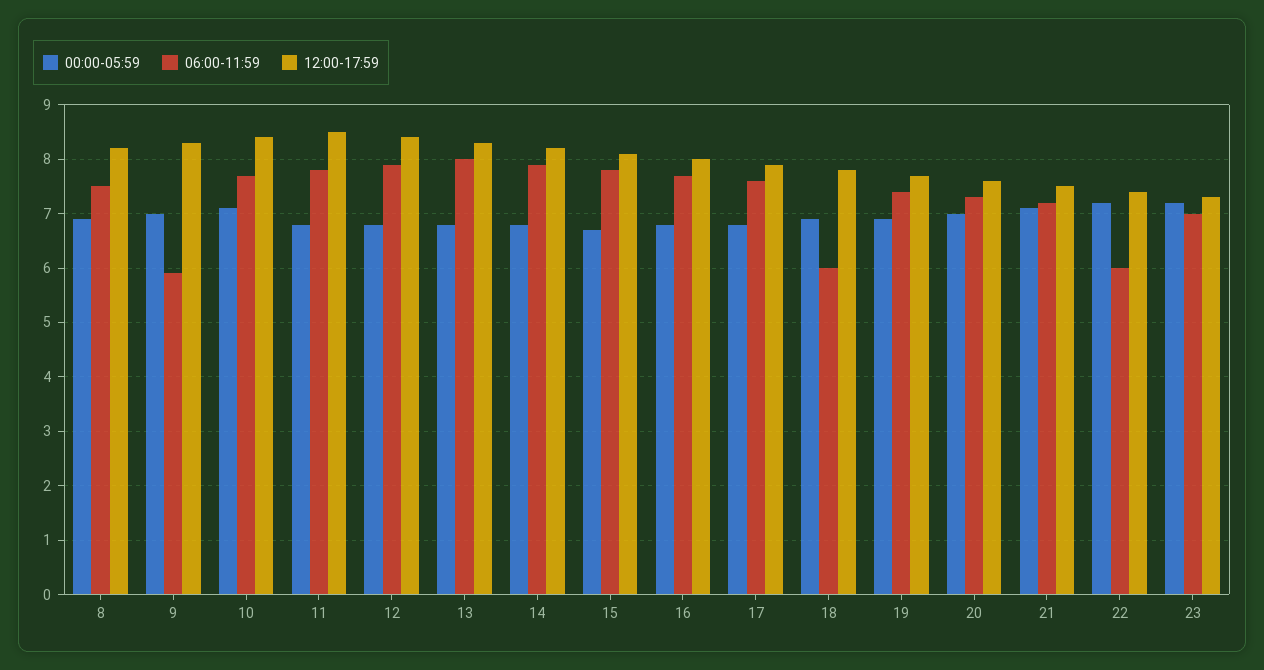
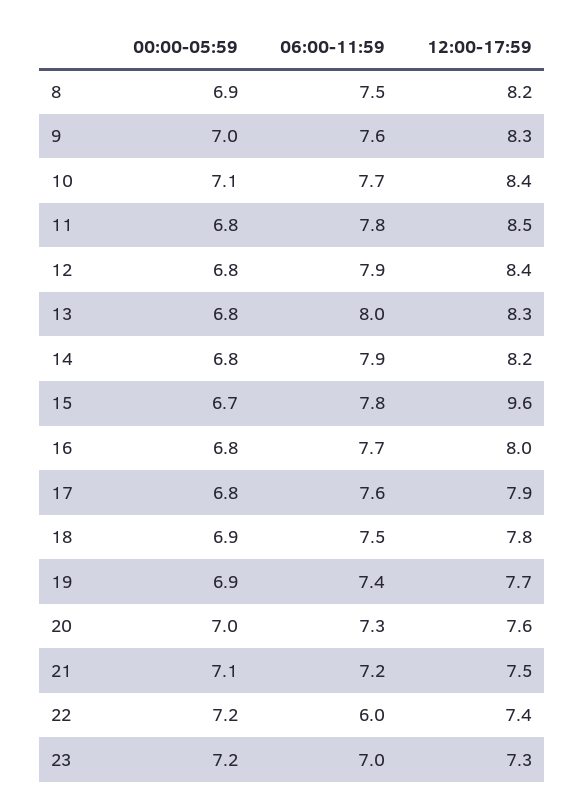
06:00-11:59, 9: 6 -> 7.6
12:00-17:59, 15: 8 -> 9.6
06:00-11:59, 18: 6 -> 7.5

